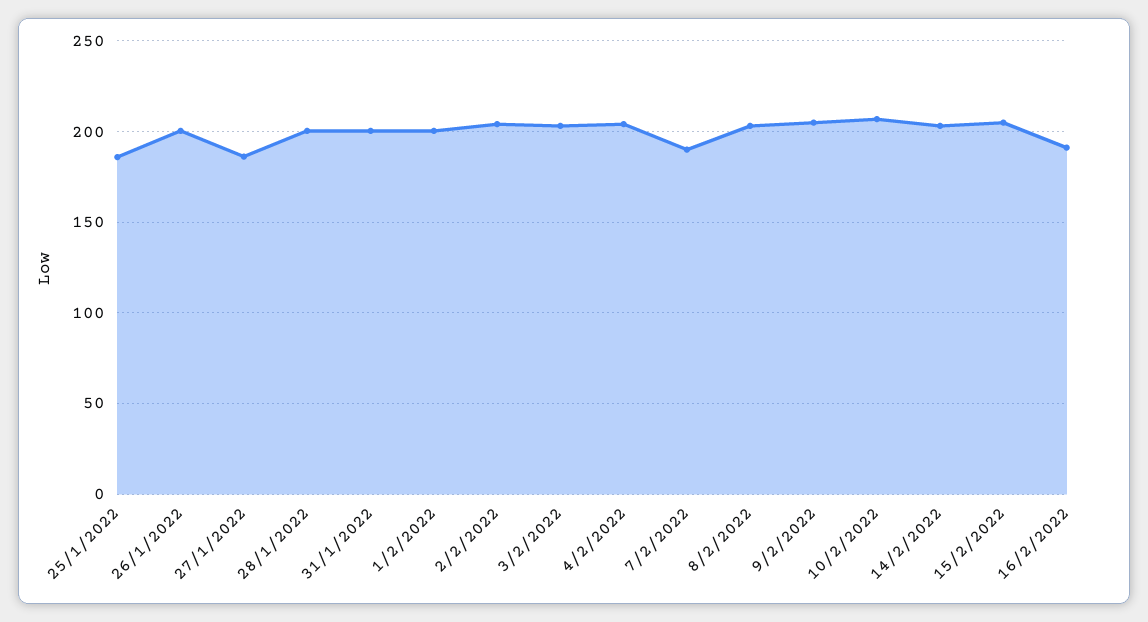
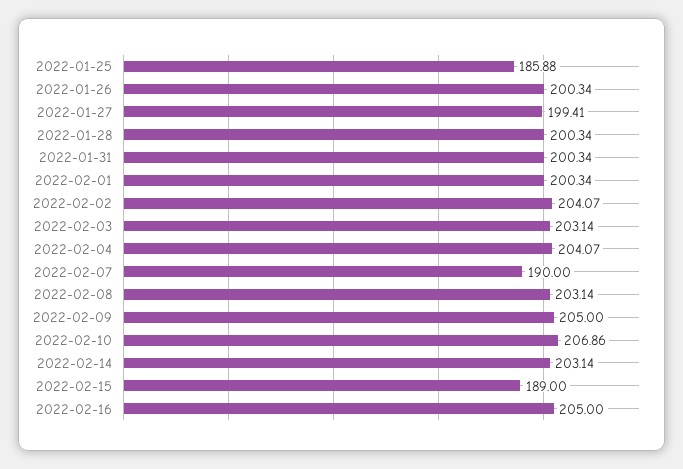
27/1/2022: 185 -> 199.41
15/2/2022: 205 -> 189
16/2/2022: 190 -> 205

